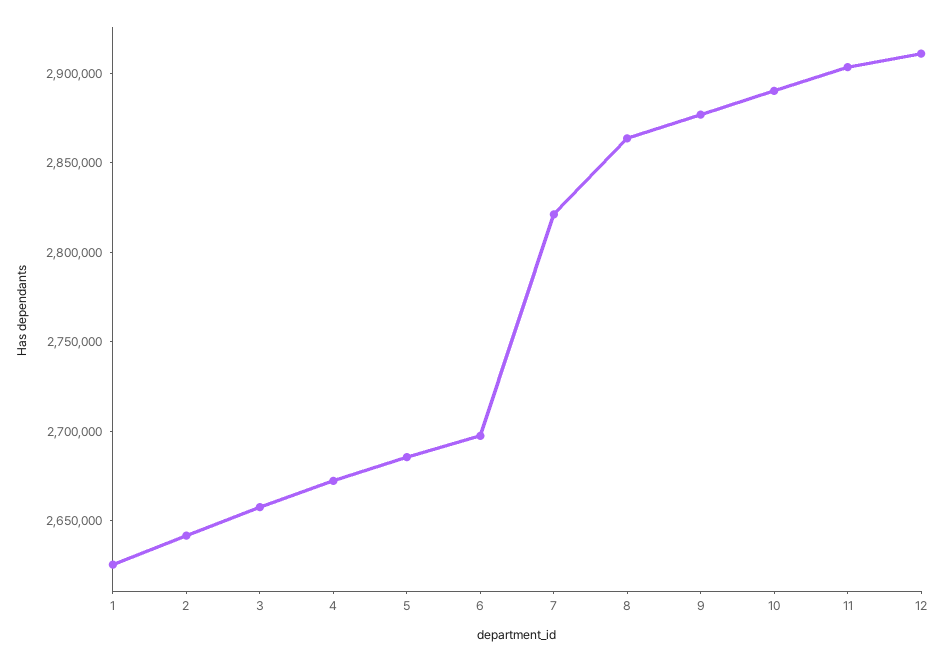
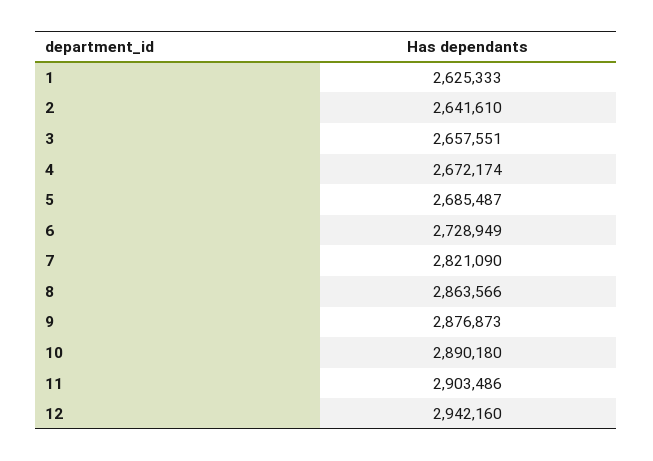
6: 2700000 -> 2728949
12: 2910000 -> 2942160

